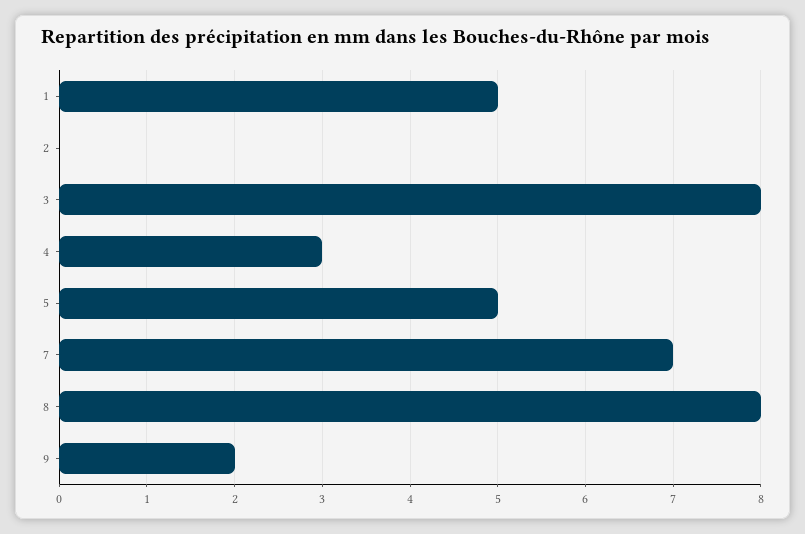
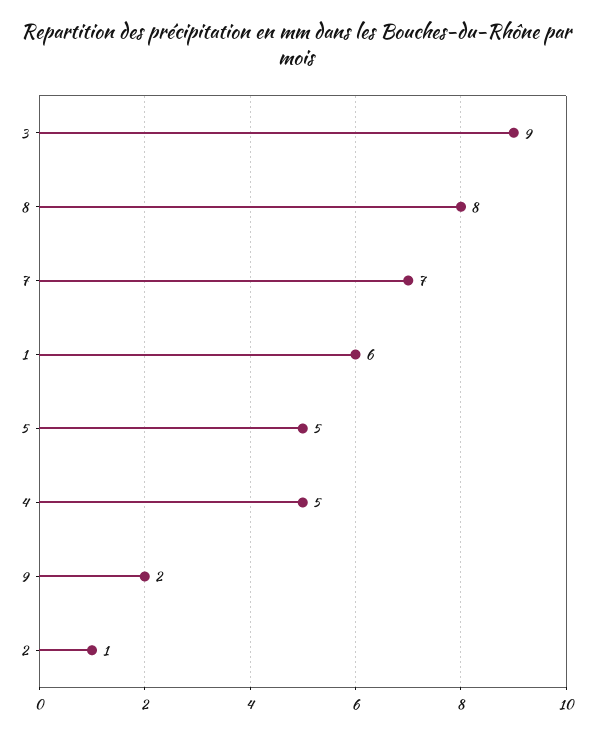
1: 5 -> 6
2: 0 -> 1
3: 8 -> 9
4: 3 -> 5

